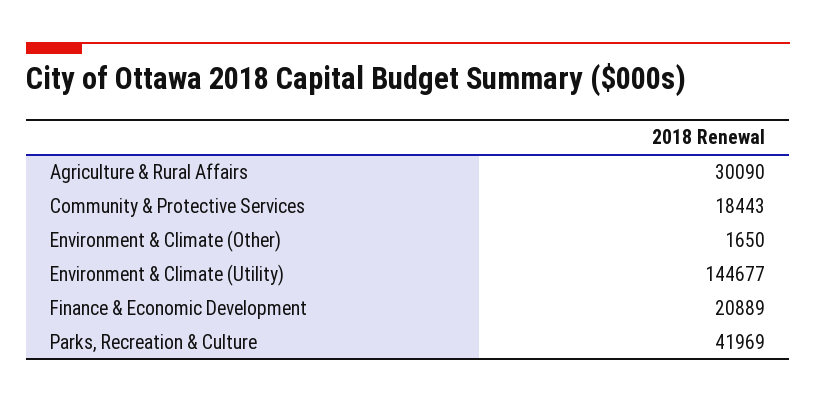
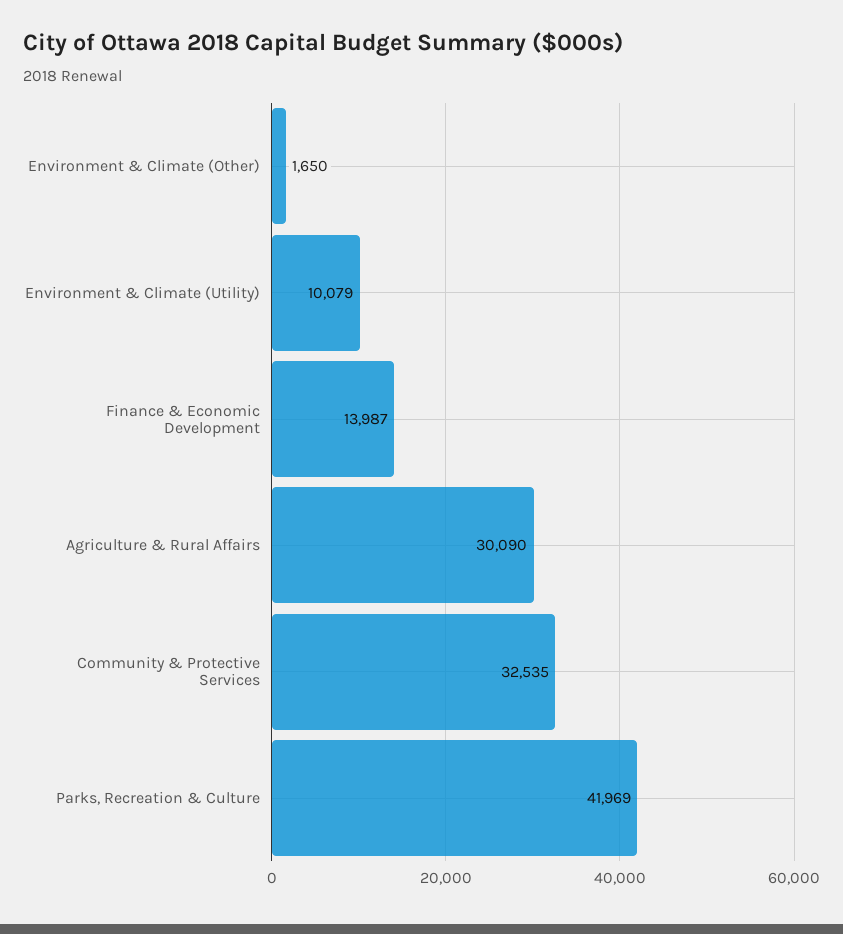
Community & Protective Services: 18443 -> 32535
Environment & Climate (Utility): 144677 -> 10079
Finance & Economic Development: 20889 -> 13987

